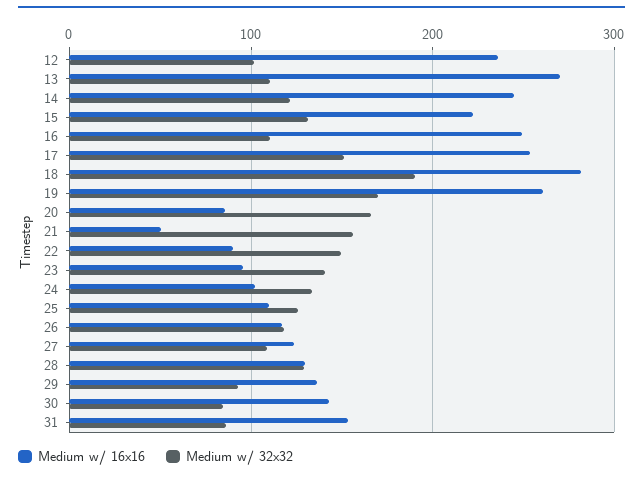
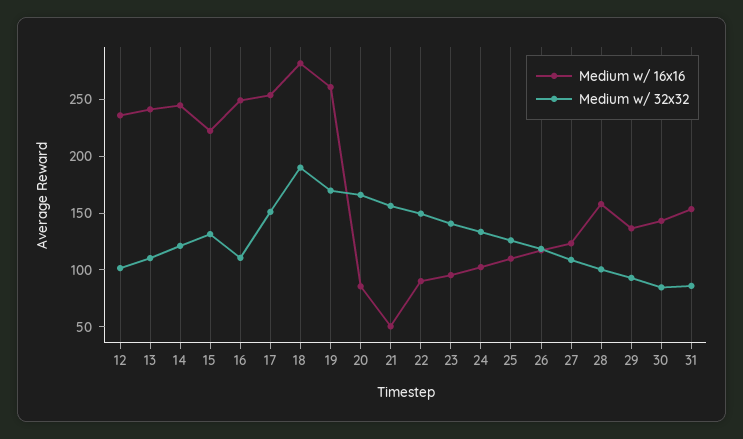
Medium w/ 16x16, 13: 270 -> 240
Medium w/ 16x16, 28: 130 -> 160
Medium w/ 32x32, 28: 130 -> 100

